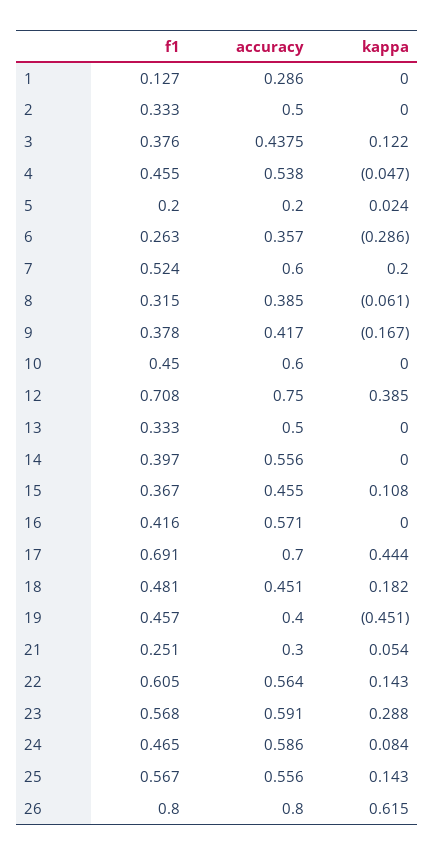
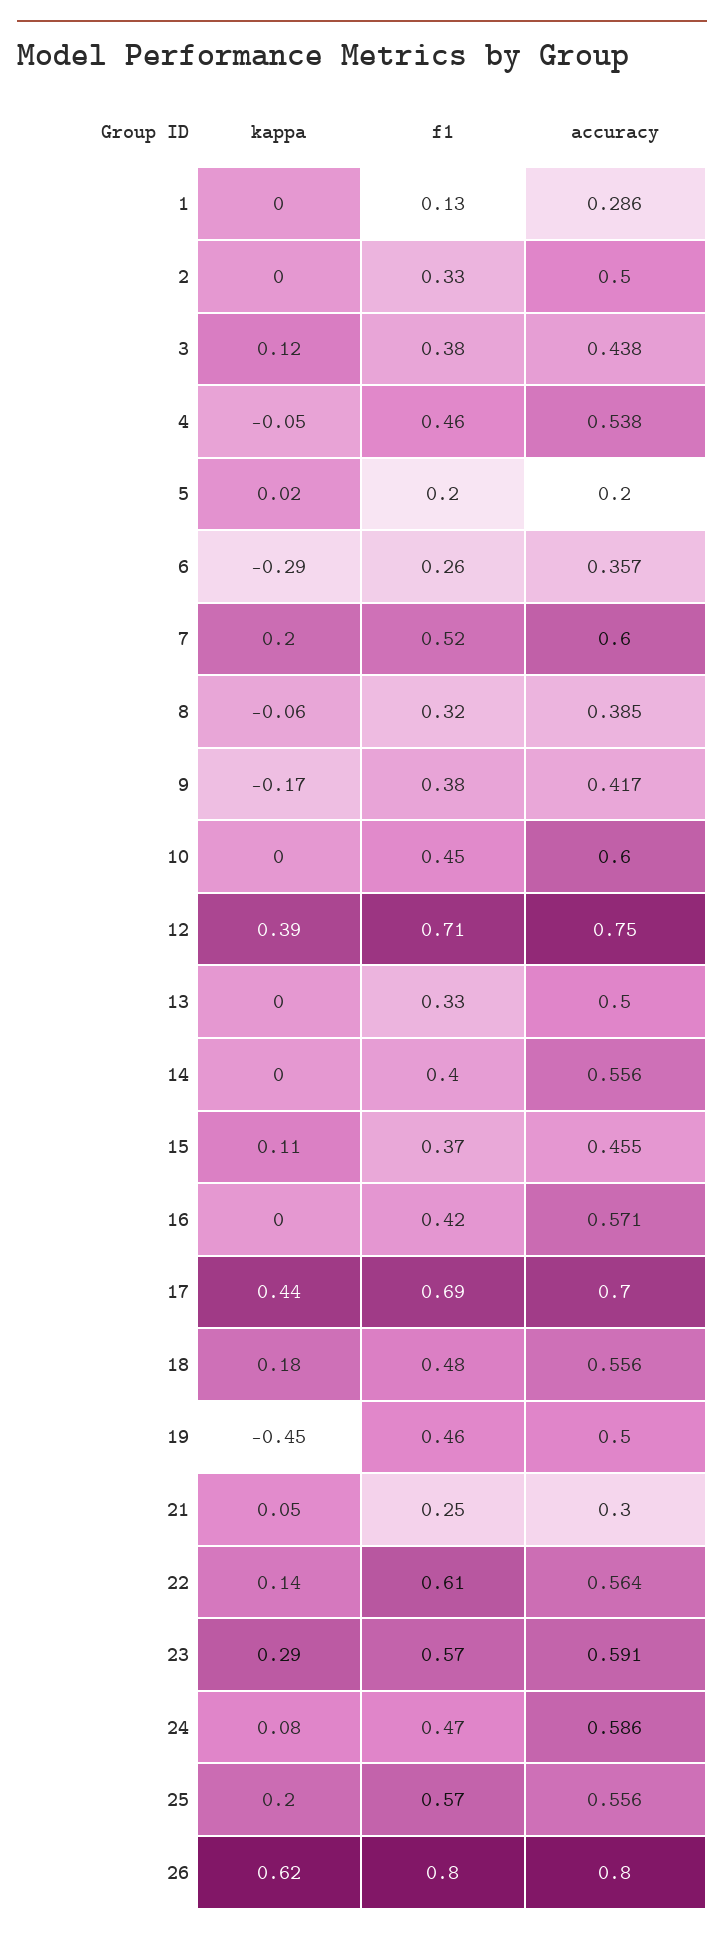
accuracy, 18: 0.451 -> 0.556
accuracy, 19: 0.4 -> 0.5
kappa, 25: 0.143 -> 0.2

